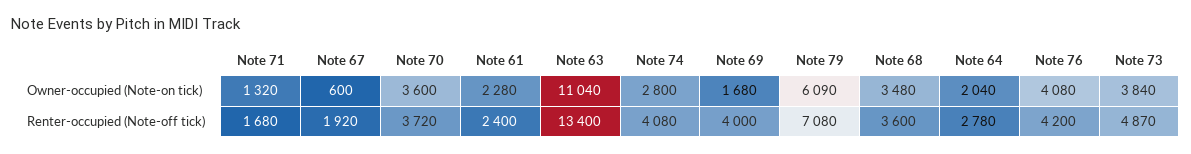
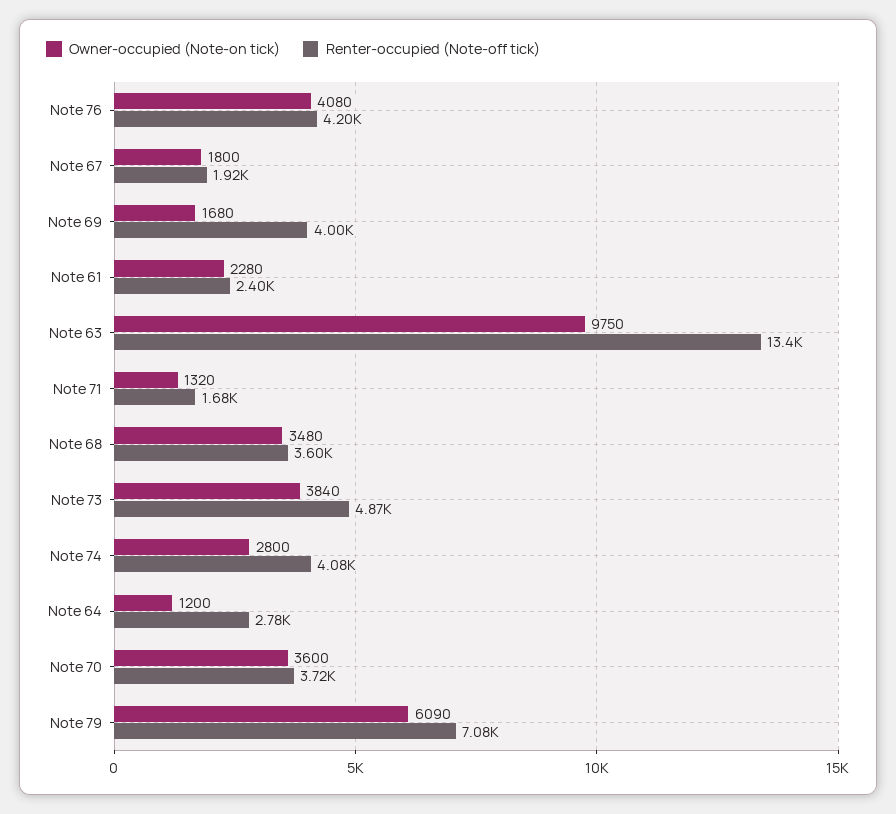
Owner-occupied (Note-on tick), Note 67: 600 -> 1800
Owner-occupied (Note-on tick), Note 63: 11040 -> 9750
Owner-occupied (Note-on tick), Note 64: 2040 -> 1200

